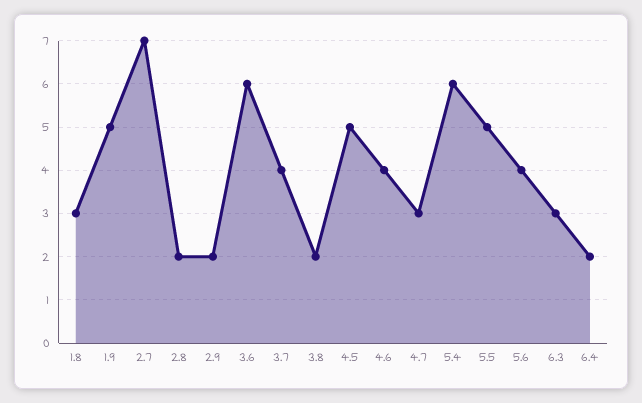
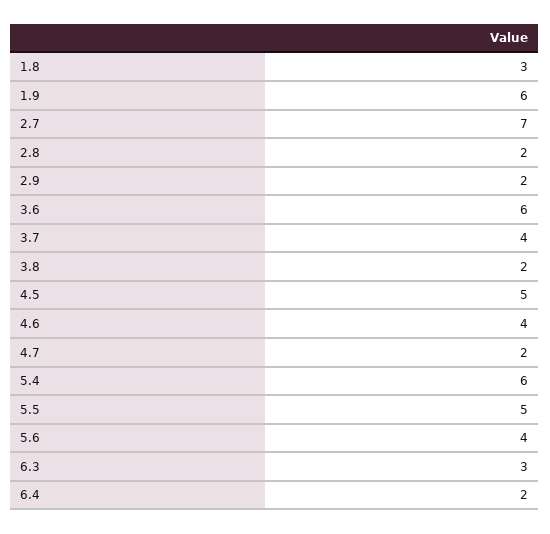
1.9: 5 -> 6
4.7: 3 -> 2

